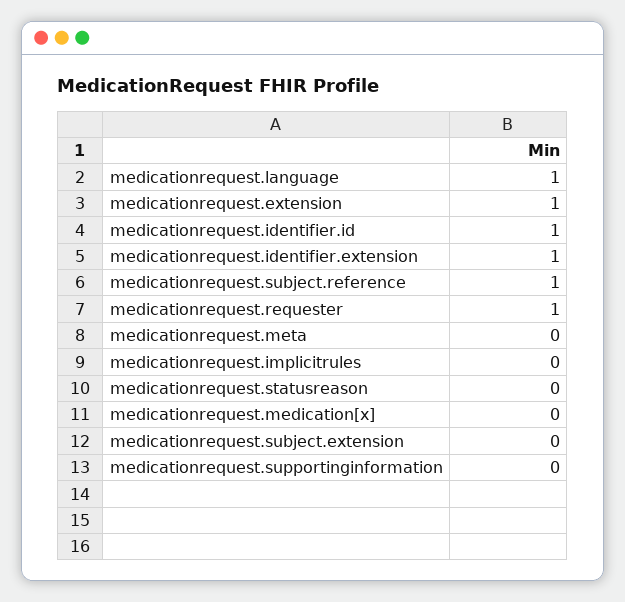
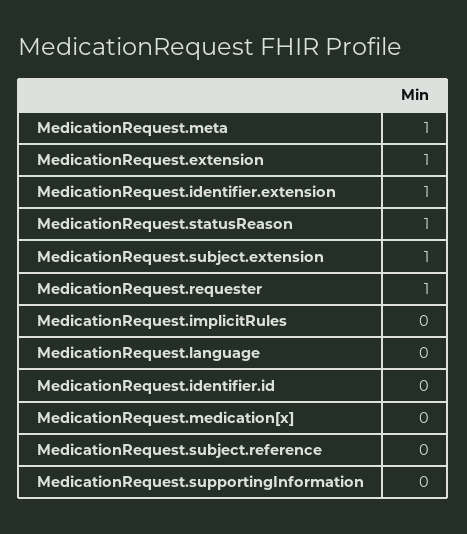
medicationrequest.language: 1 -> 0
medicationrequest.identifier.id: 1 -> 0
medicationrequest.subject.reference: 1 -> 0
medicationrequest.meta: 0 -> 1
medicationrequest.statusreason: 0 -> 1
medicationrequest.subject.extension: 0 -> 1

